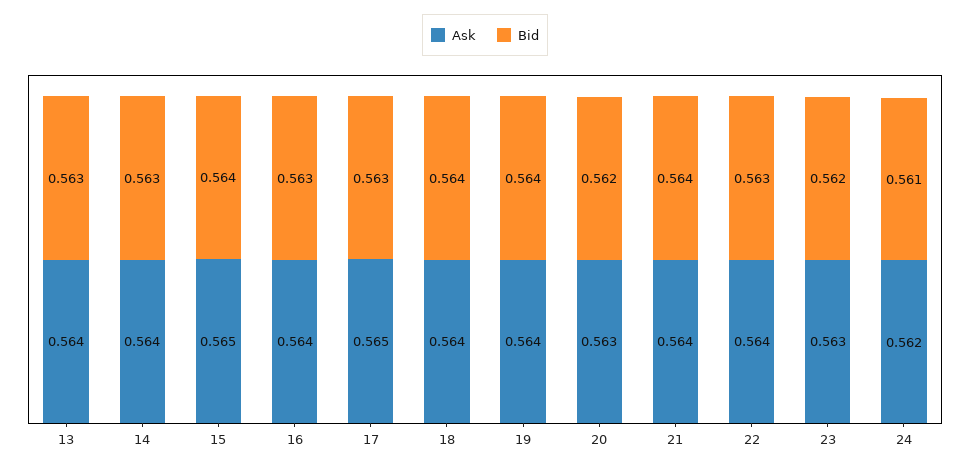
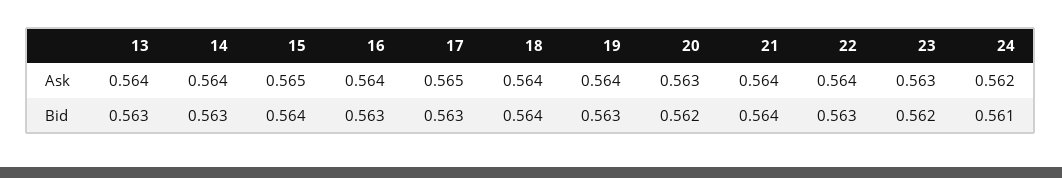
Bid, 19: 0.564 -> 0.563

